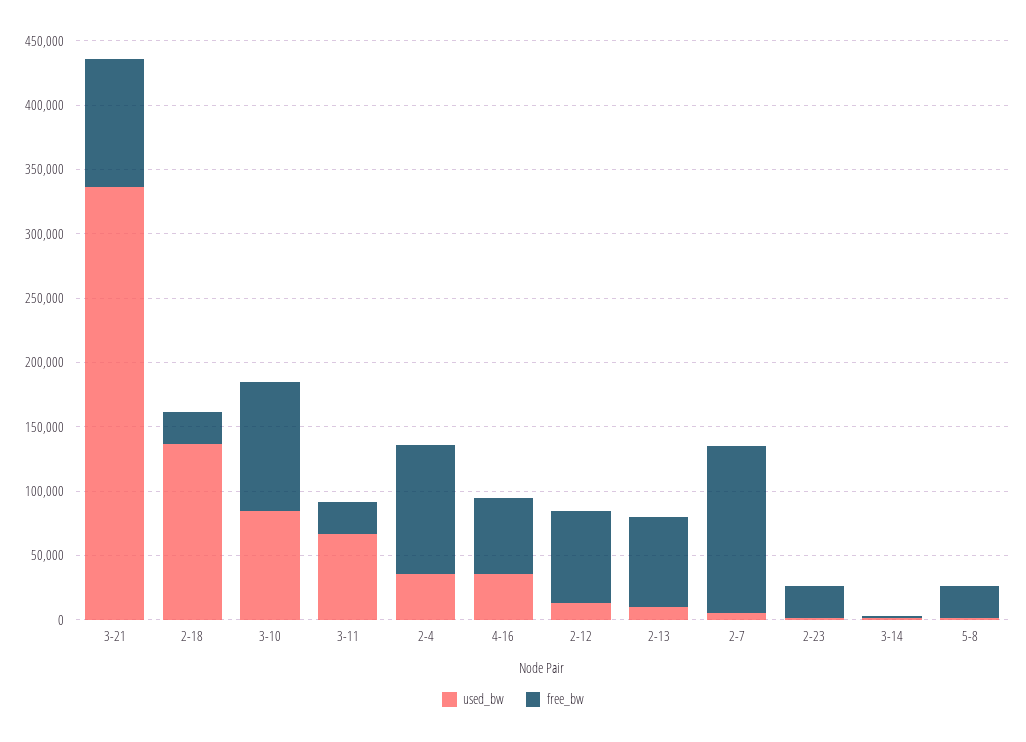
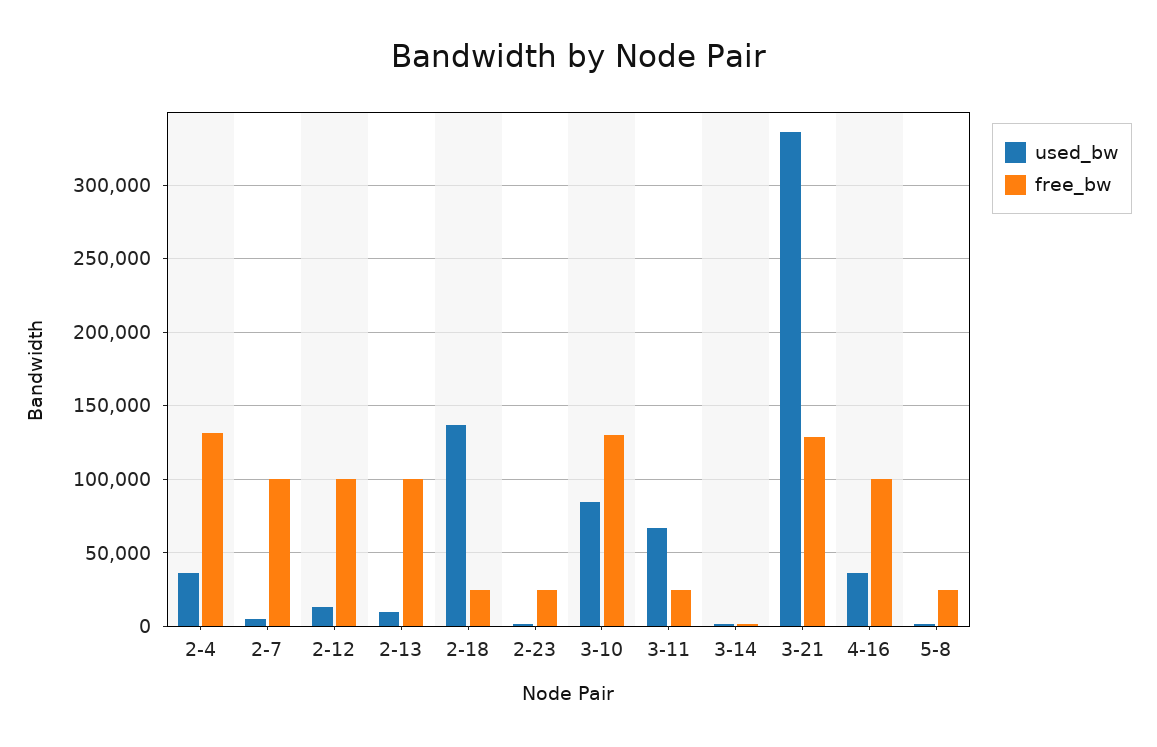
free_bw, 3-21: 100000 -> 130000
free_bw, 3-10: 100000 -> 130000
free_bw, 2-4: 100000 -> 130000
free_bw, 4-16: 60000 -> 100000
free_bw, 2-12: 70000 -> 100000
free_bw, 2-13: 70000 -> 100000
free_bw, 2-7: 130000 -> 100000

